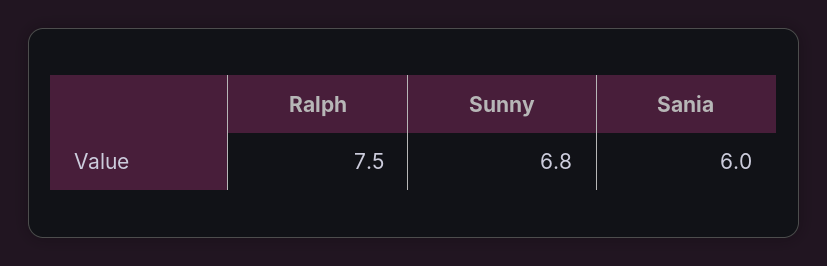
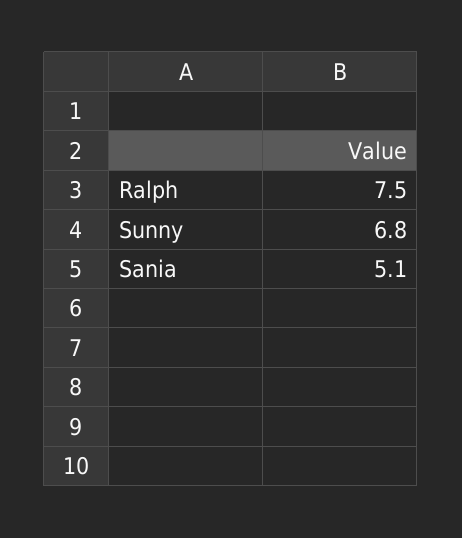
Sania: 6 -> 5.1

